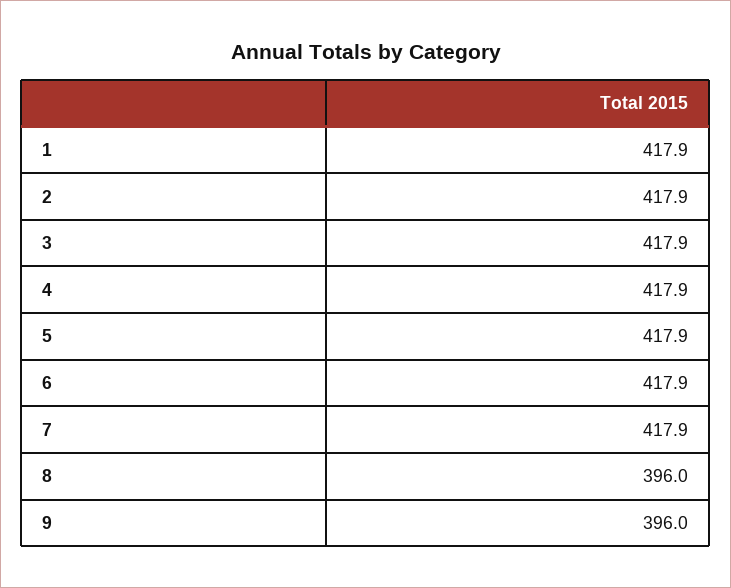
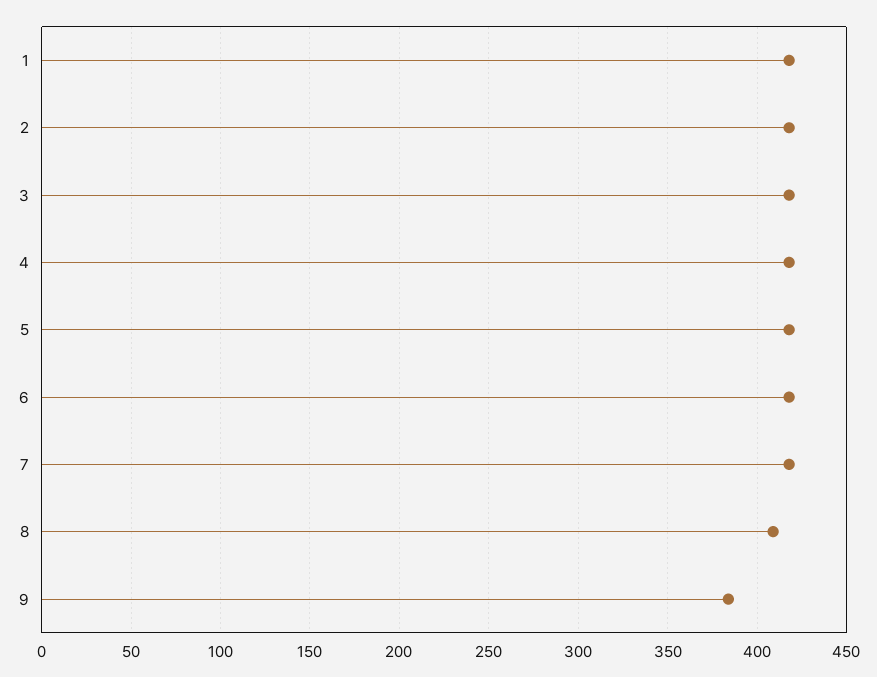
8: 396 -> 410
9: 396 -> 385

